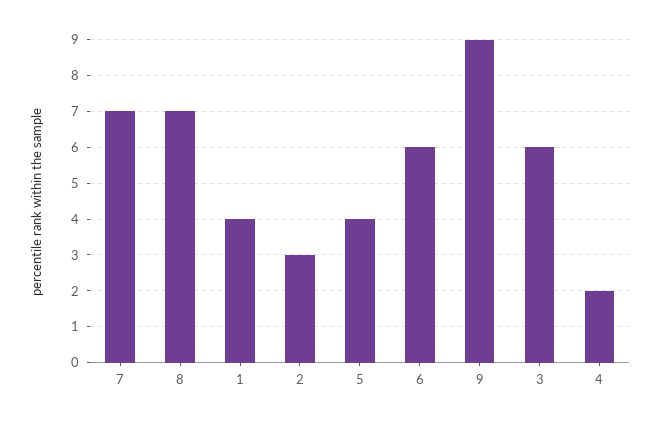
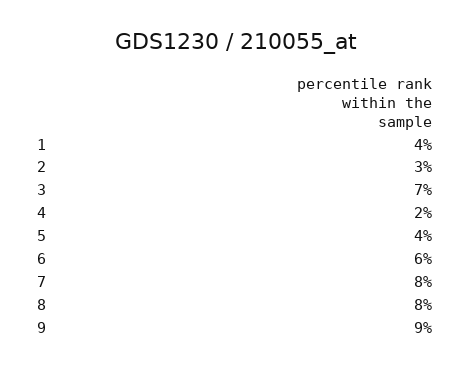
7: 7 -> 8
8: 7 -> 8
3: 6 -> 7

